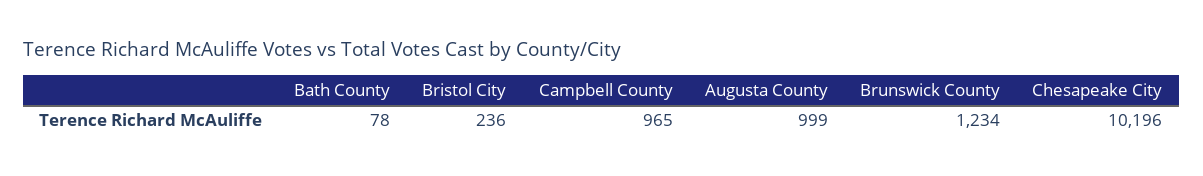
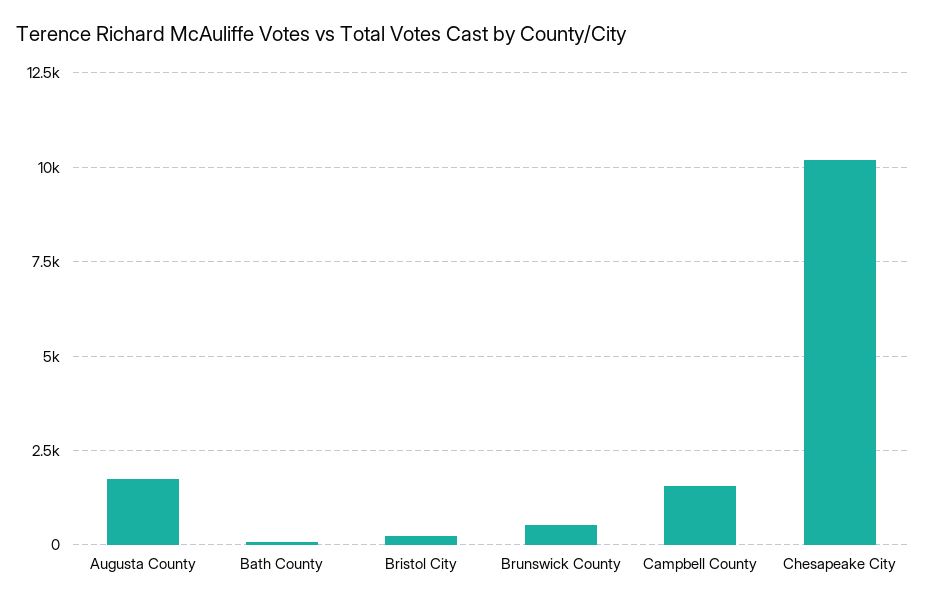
Campbell County: 965 -> 1500
Augusta County: 999 -> 1750
Brunswick County: 1234 -> 500

